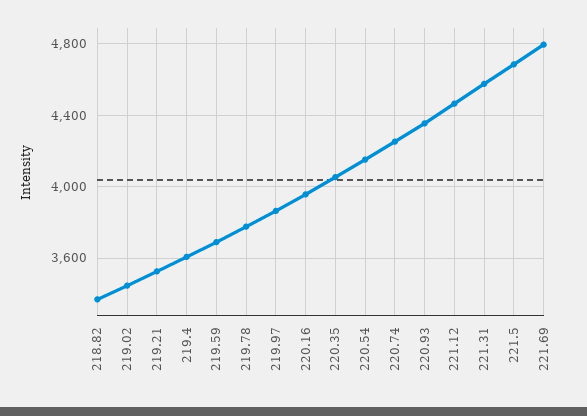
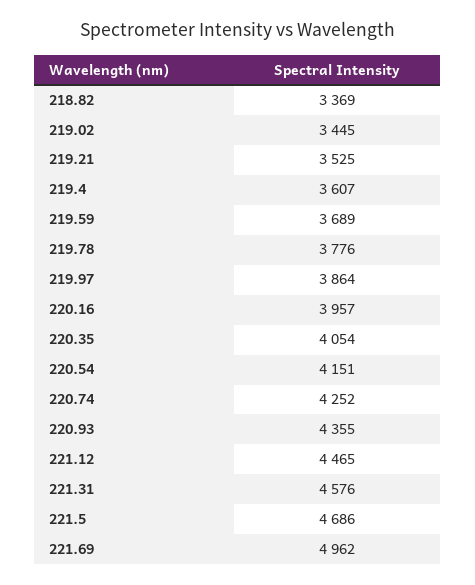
221.69: 4800 -> 4962

